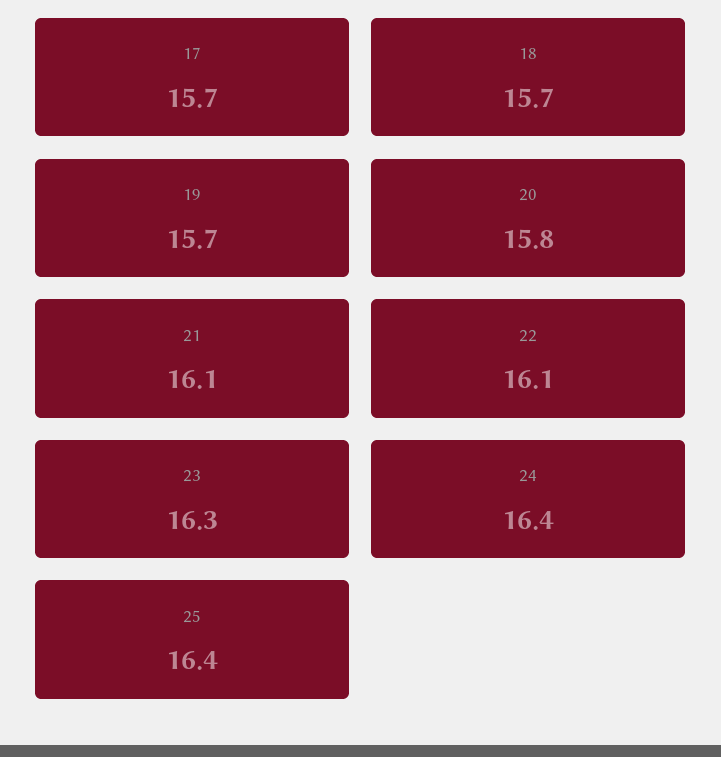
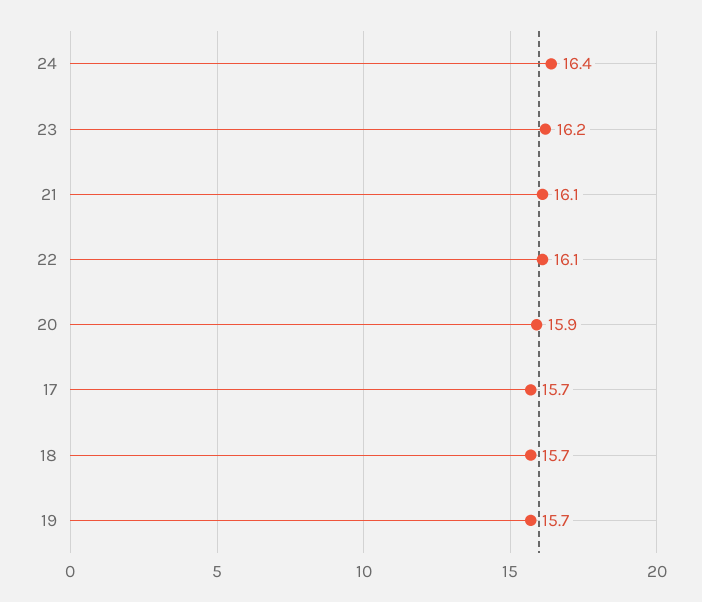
20: 15.8 -> 15.9
23: 16.3 -> 16.2
25: 16.4 -> none

